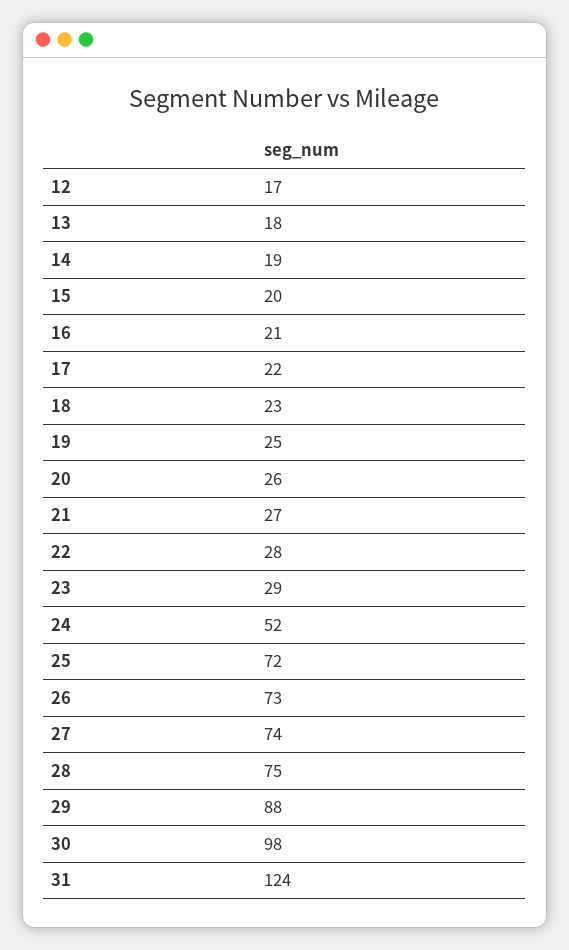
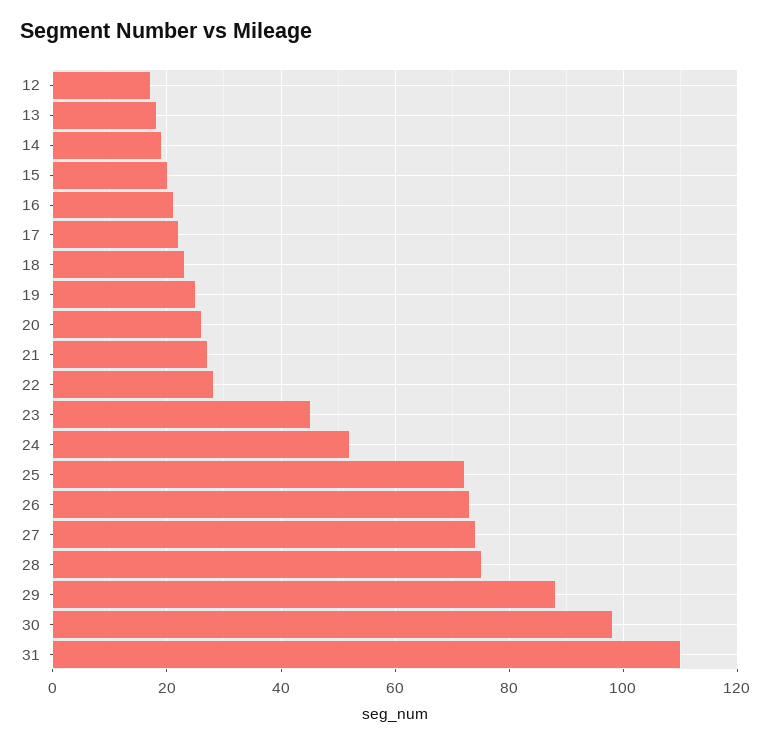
23: 29 -> 45
31: 124 -> 110

